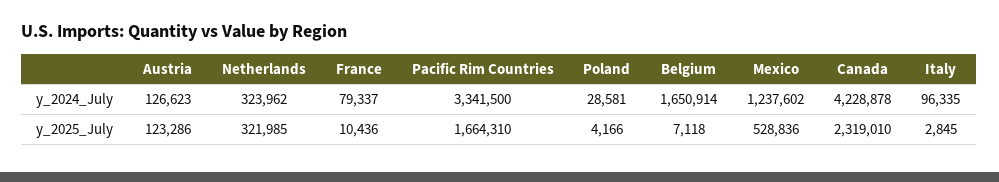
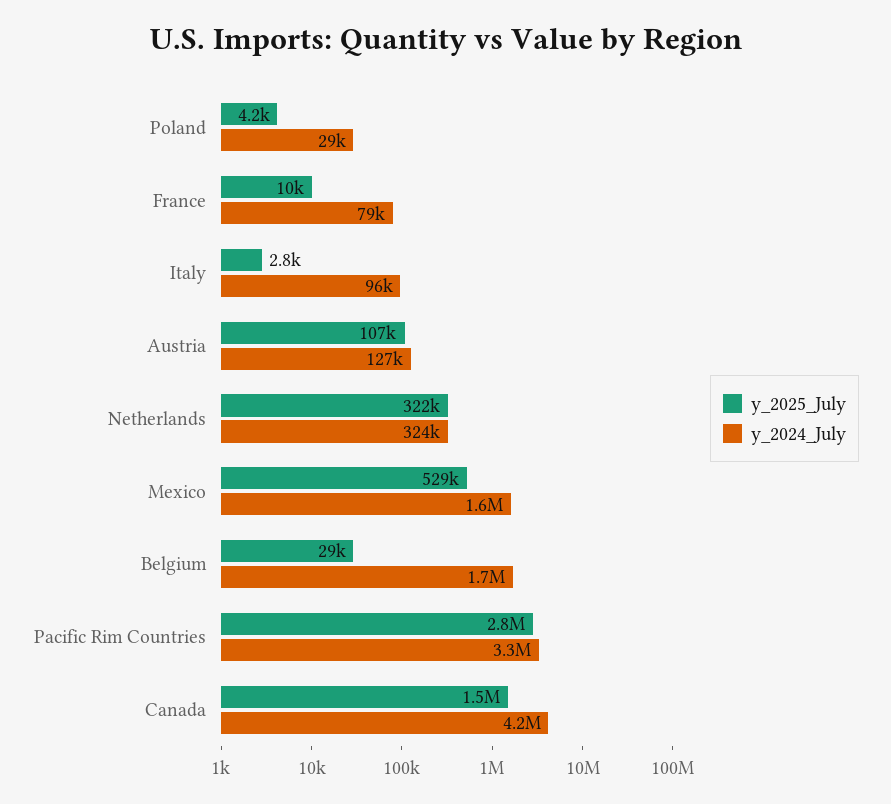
y_2024_July, Mexico: 1237602 -> 1600000
y_2025_July, Austria: 123286 -> 107000
y_2025_July, Pacific Rim Countries: 1664310 -> 2800000
y_2025_July, Belgium: 7118 -> 29000
y_2025_July, Canada: 2319010 -> 1500000

